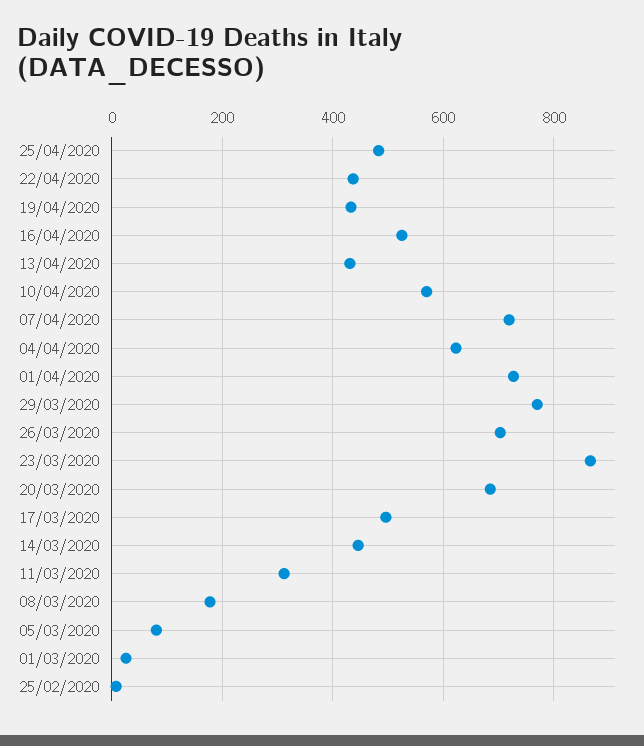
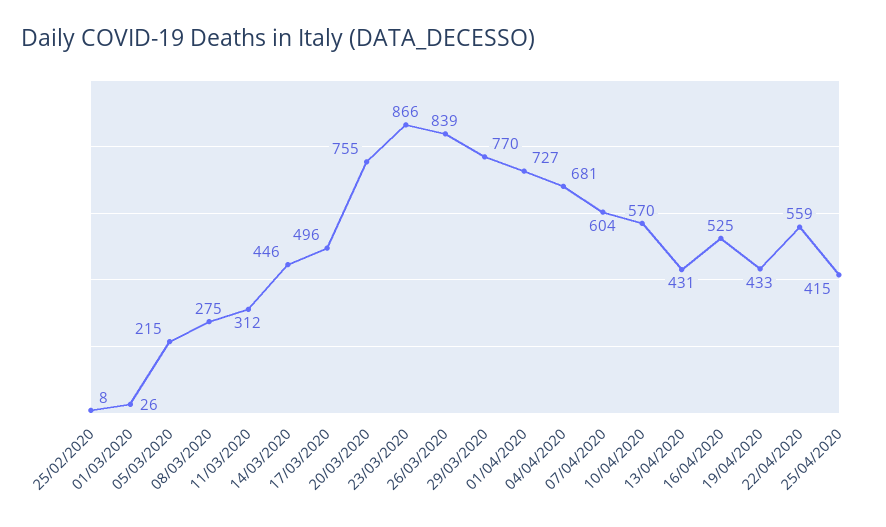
25/04/2020: 480 -> 415
22/04/2020: 440 -> 559
07/04/2020: 720 -> 604
04/04/2020: 620 -> 681
26/03/2020: 700 -> 839
20/03/2020: 680 -> 755
08/03/2020: 180 -> 275
05/03/2020: 80 -> 215

